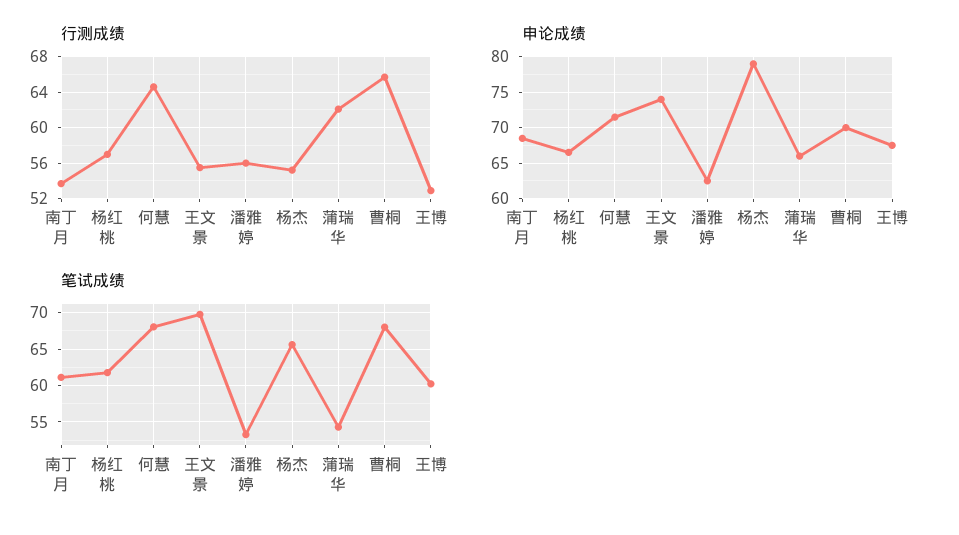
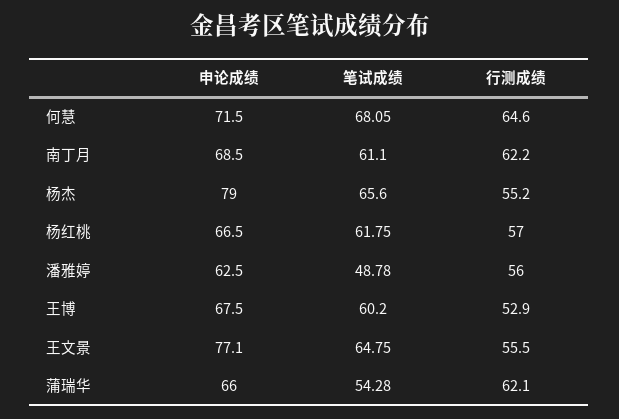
行测成绩, 南丁月: 54 -> 62.2
行测成绩, 曹桐: 66 -> none
申论成绩, 王文景: 74 -> 77.1
申论成绩, 曹桐: 70 -> none
笔试成绩, 王文景: 70 -> 64.75
笔试成绩, 潘雅婷: 53 -> 48.78
笔试成绩, 曹桐: 68 -> none

